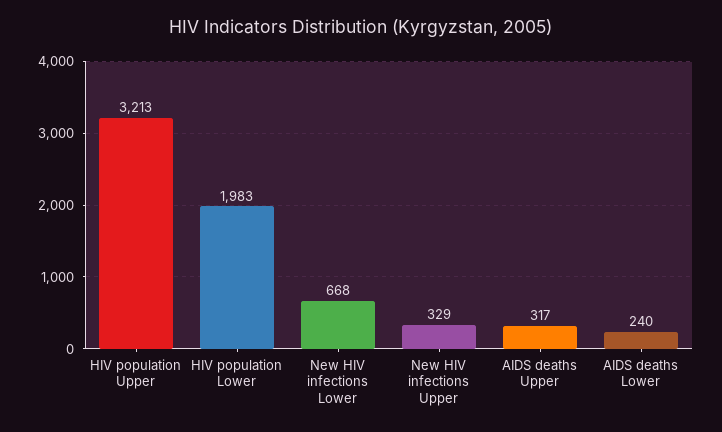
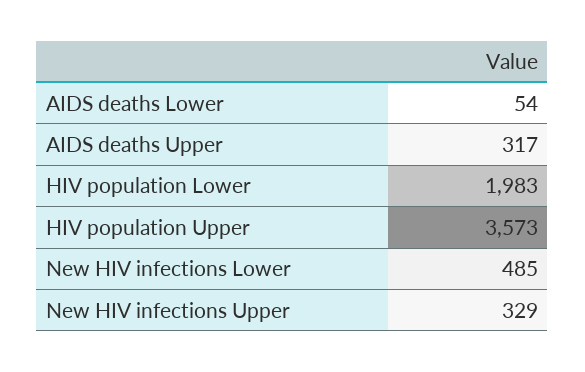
HIV population Upper: 3213 -> 3573
New HIV infections Lower: 668 -> 485
AIDS deaths Lower: 240 -> 54

